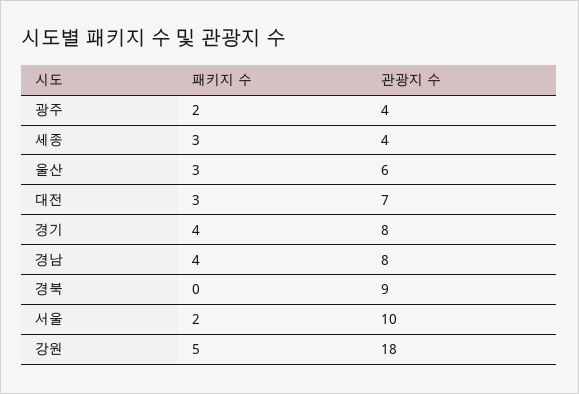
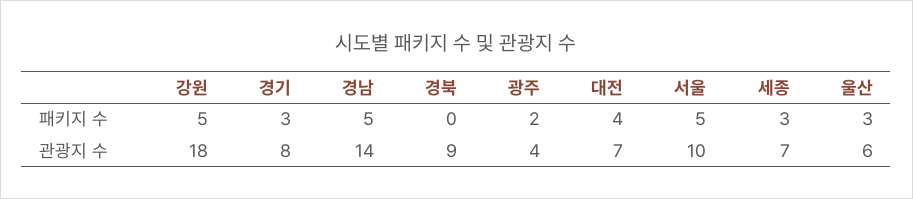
관광지 수, 세종: 4 -> 7
패키지 수, 대전: 3 -> 4
패키지 수, 경기: 4 -> 3
패키지 수, 경남: 4 -> 5
관광지 수, 경남: 8 -> 14
패키지 수, 서울: 2 -> 5

